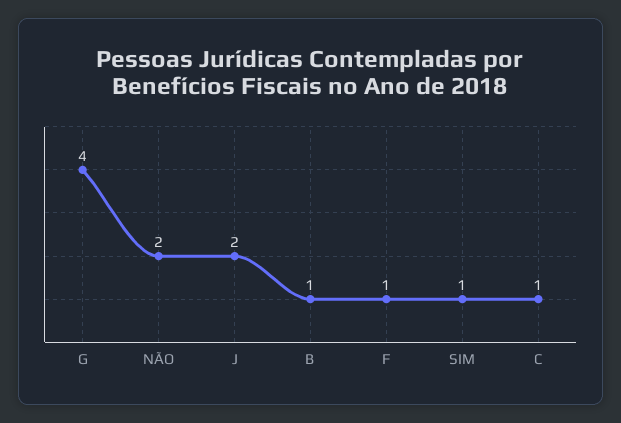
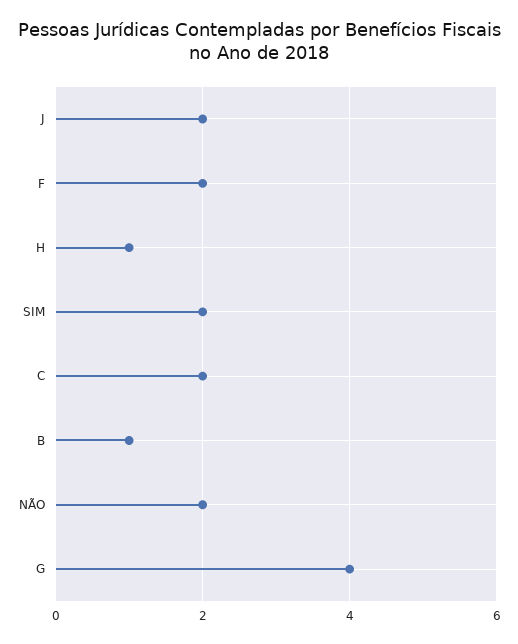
F: 1 -> 2
SIM: 1 -> 2
C: 1 -> 2
H: none -> 1

